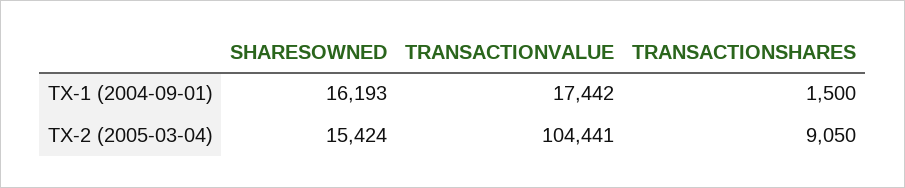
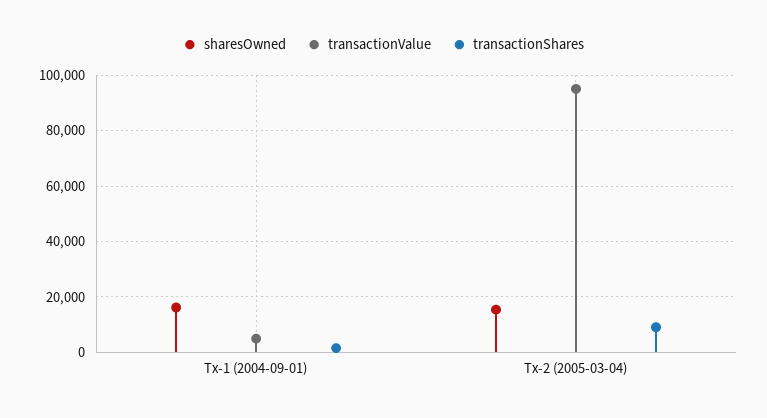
TRANSACTIONVALUE, TX-1 (2004-09-01): 17442 -> 5000
TRANSACTIONVALUE, TX-2 (2005-03-04): 104441 -> 95000

